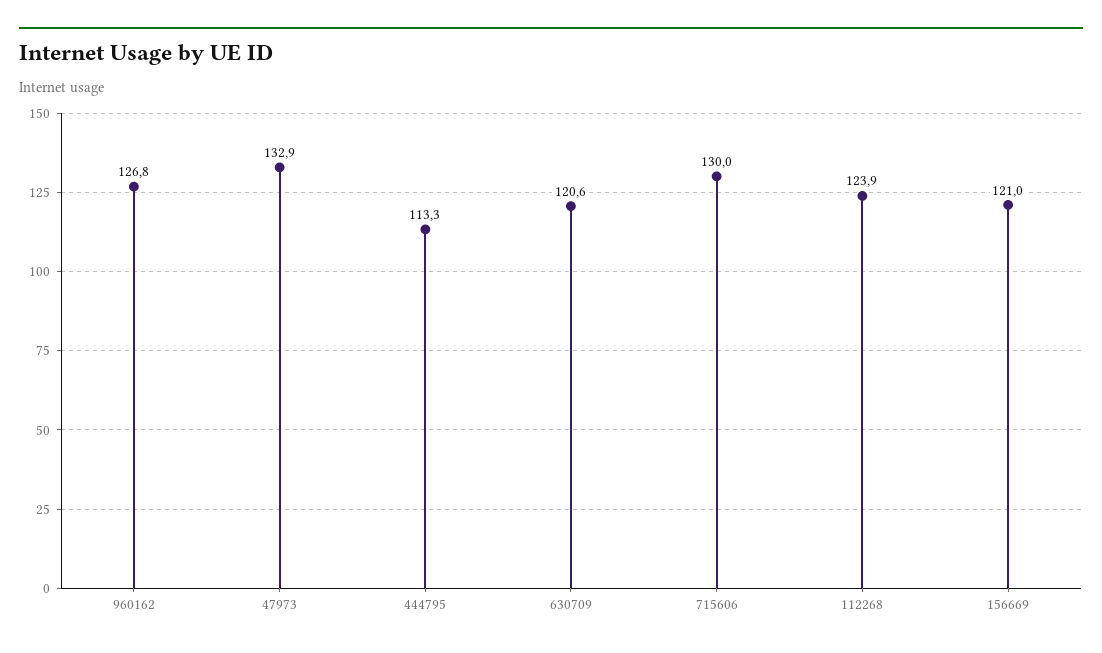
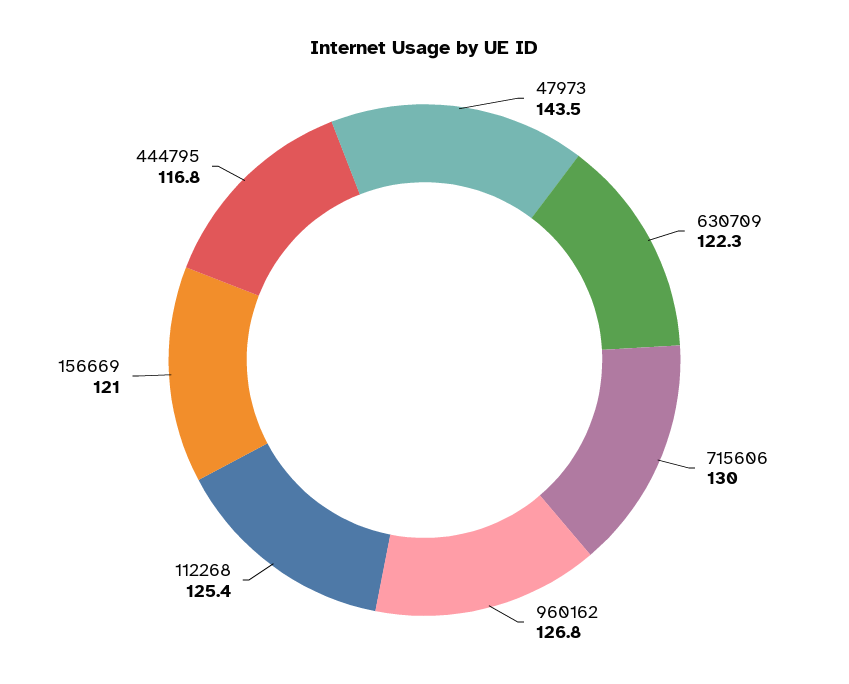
47973: 132.9 -> 143.5
444795: 113.3 -> 116.8
630709: 120.6 -> 122.3
112268: 123.9 -> 125.4

